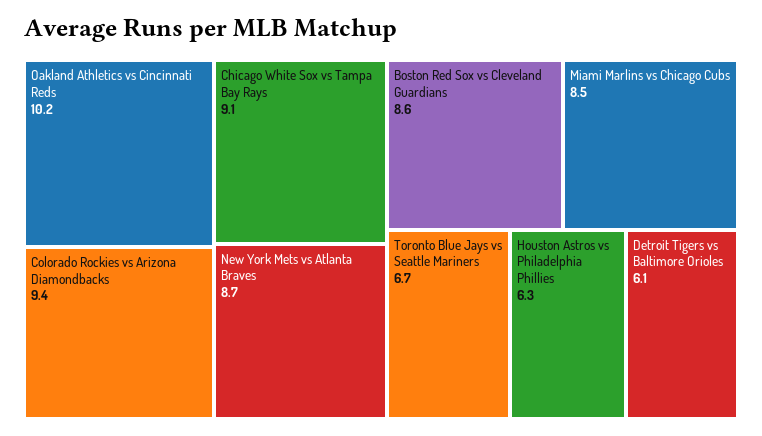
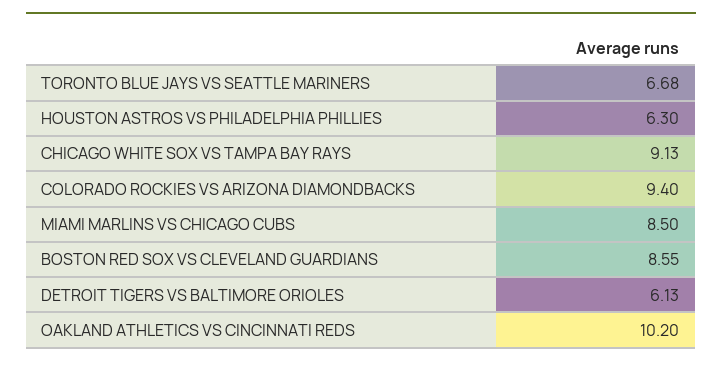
New York Mets vs Atlanta Braves: 8.7 -> none

